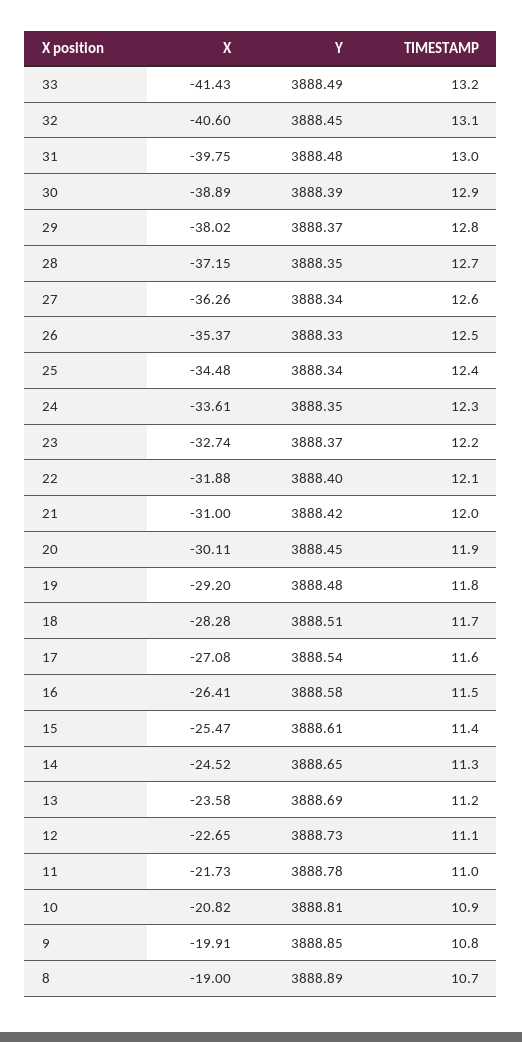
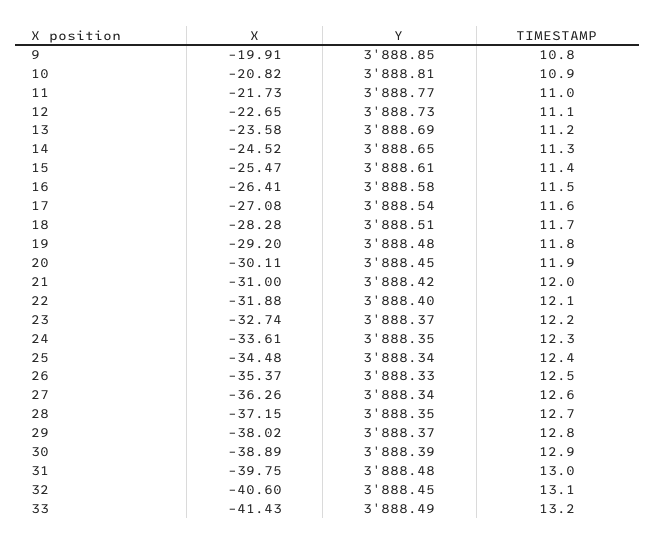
Y, 11: 3888.78 -> 3888.77
X, 8: -19 -> none
Y, 8: 3888.89 -> none
TIMESTAMP, 8: 10.7 -> none

